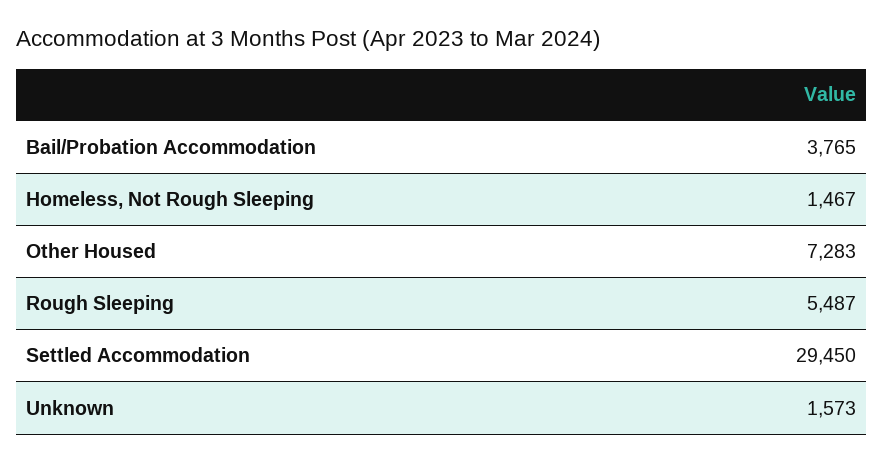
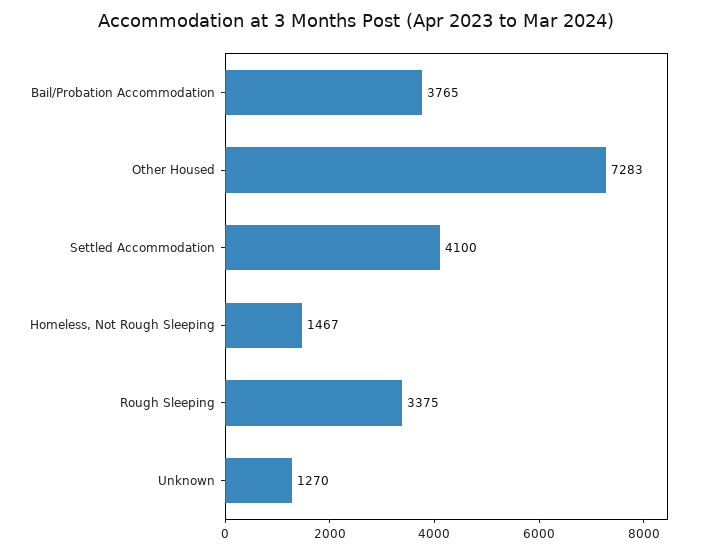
Rough Sleeping: 5487 -> 3375
Settled Accommodation: 29450 -> 4100
Unknown: 1573 -> 1270

